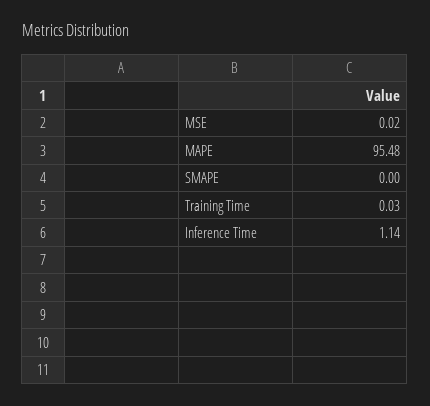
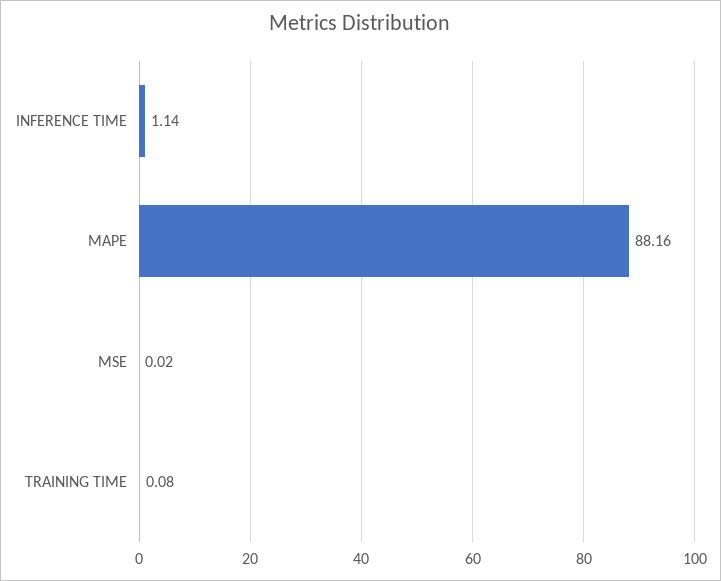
MAPE: 95.48 -> 88.16
SMAPE: 0 -> none
Training Time: 0.03 -> 0.08

